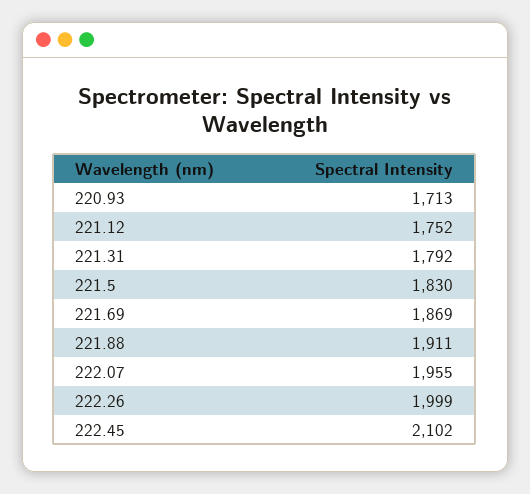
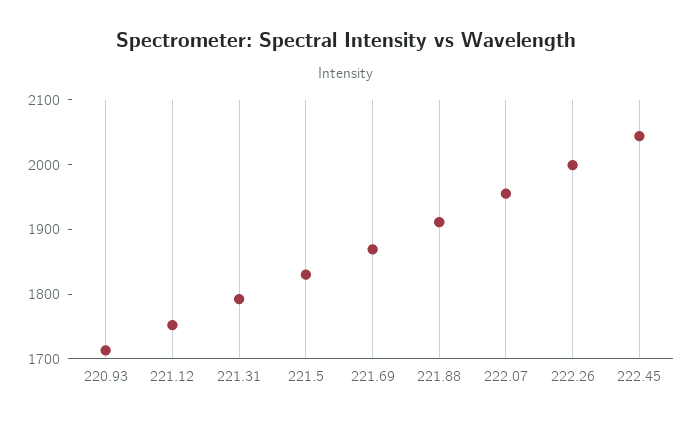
222.45: 2102 -> 2040

